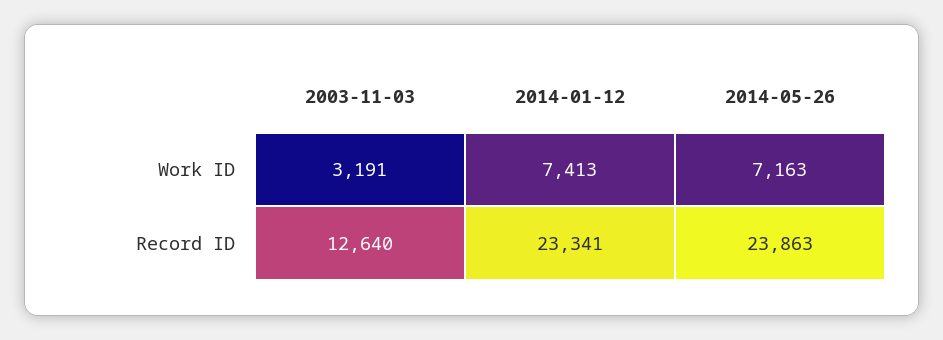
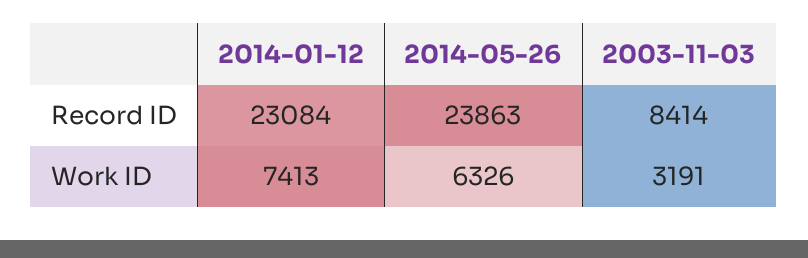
2014-05-26, Work ID: 7163 -> 6326
2003-11-03, Record ID: 12640 -> 8414
2014-01-12, Record ID: 23341 -> 23084

